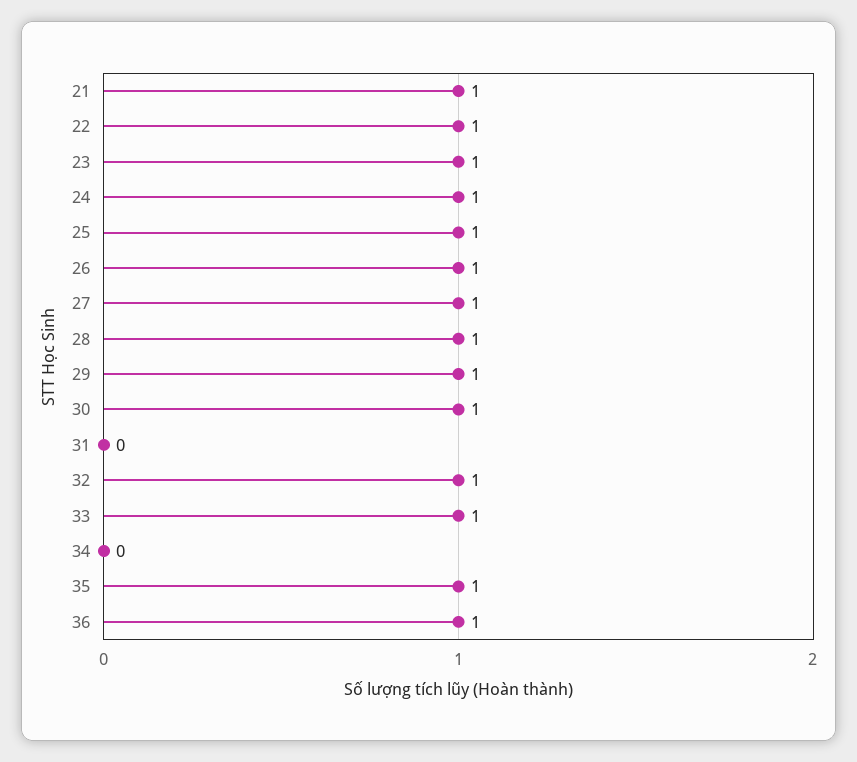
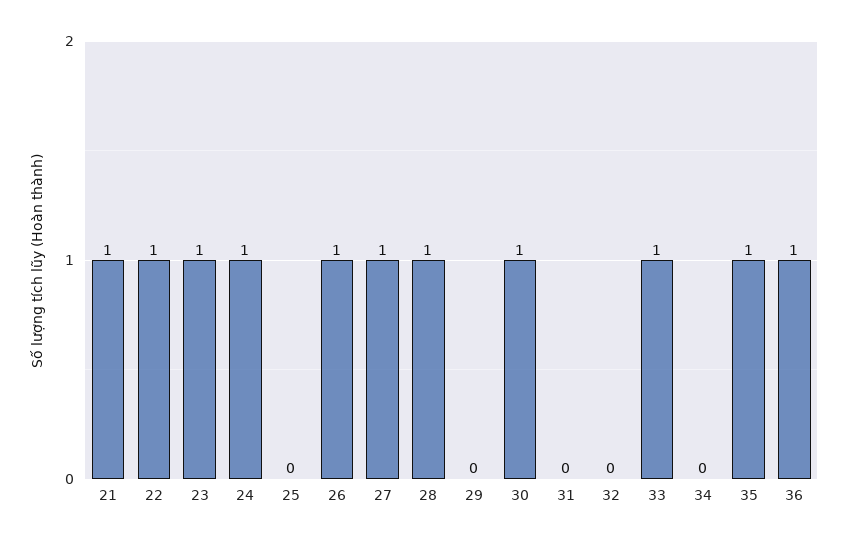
25: 1 -> 0
29: 1 -> 0
32: 1 -> 0

